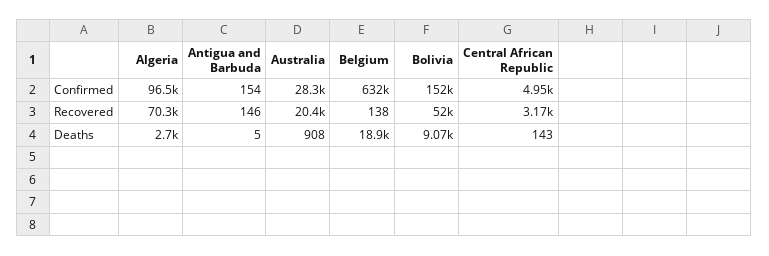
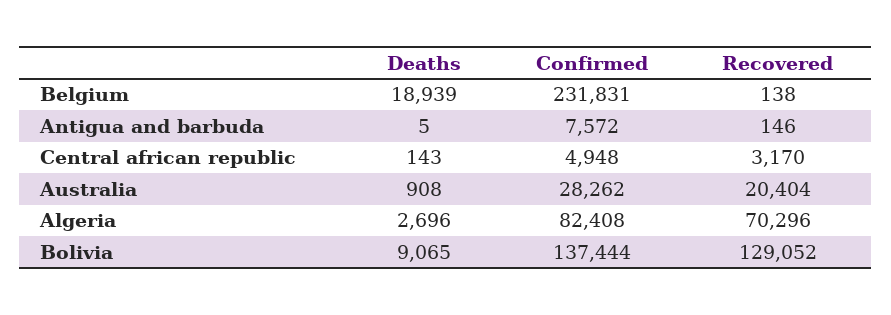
Algeria, Confirmed: 96500 -> 82408
Antigua and Barbuda, Confirmed: 154 -> 7572
Belgium, Confirmed: 632000 -> 231831
Bolivia, Confirmed: 152000 -> 137444
Bolivia, Recovered: 52000 -> 129052

